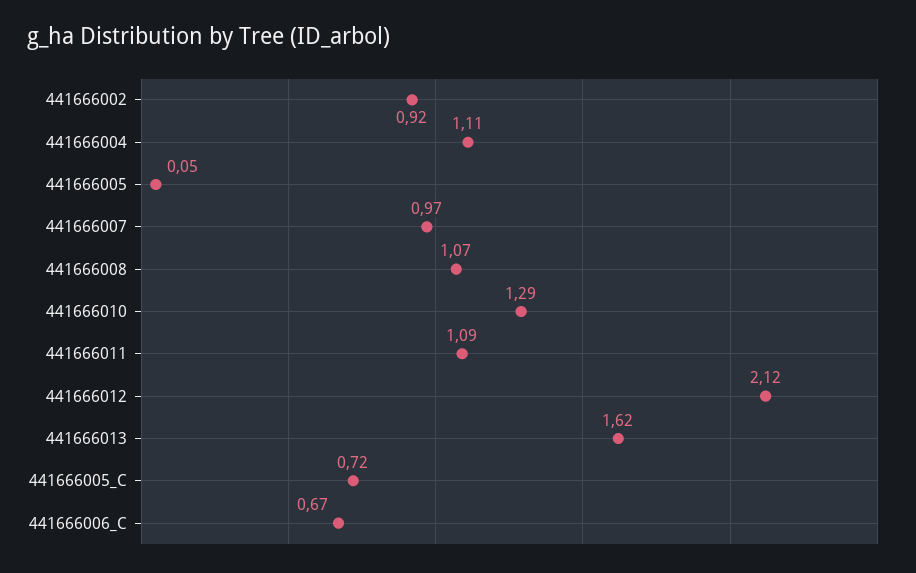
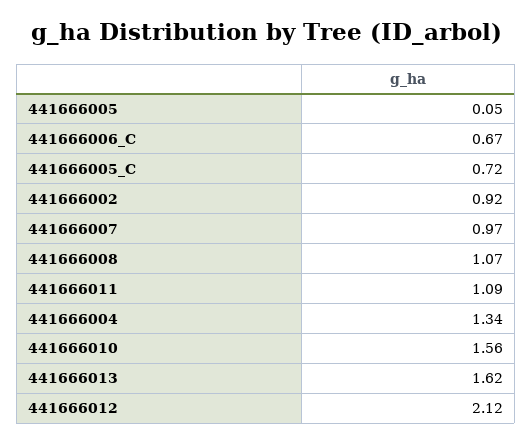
441666004: 1.11 -> 1.34
441666010: 1.29 -> 1.56

